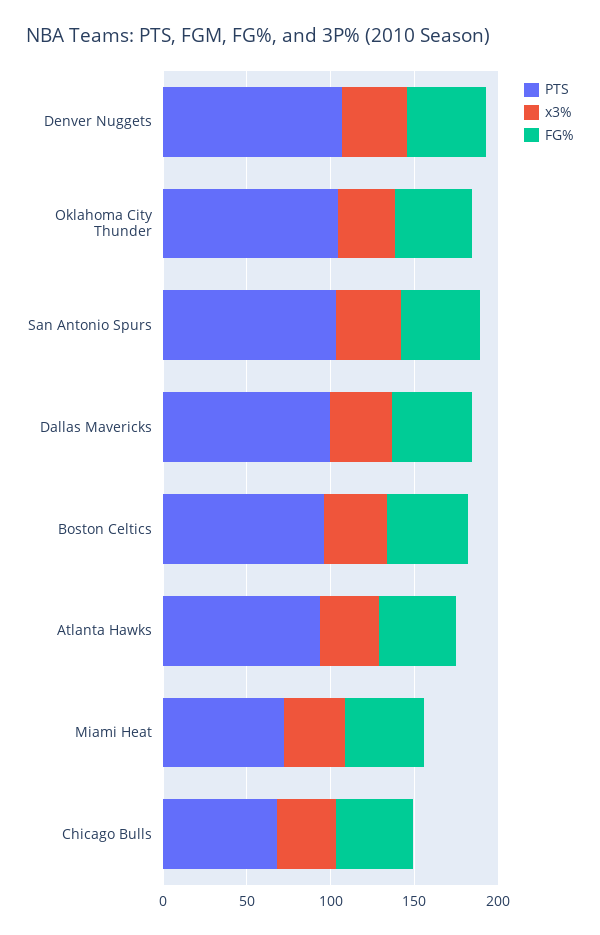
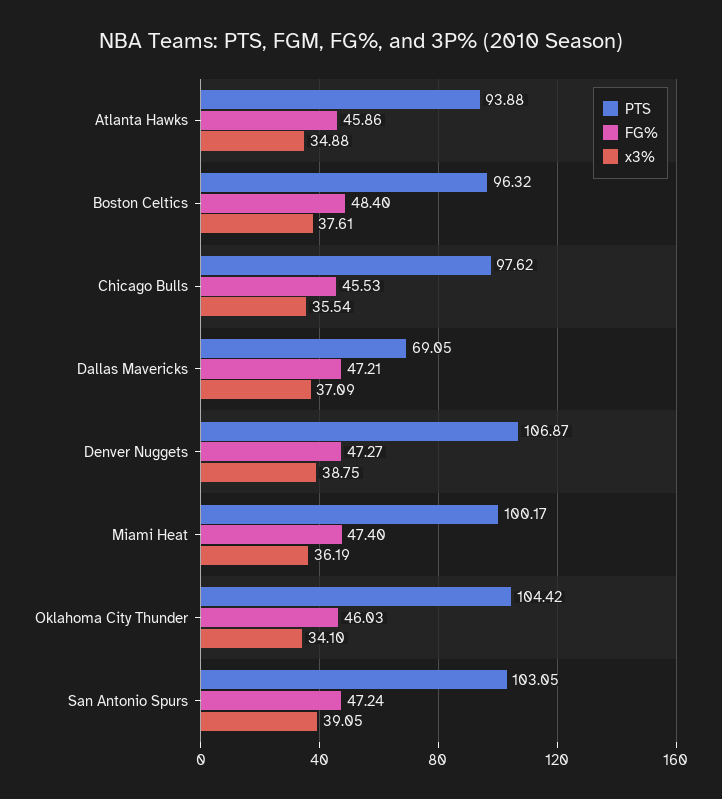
PTS, Dallas Mavericks: 100 -> 69.05
PTS, Miami Heat: 70 -> 100.17
PTS, Chicago Bulls: 70 -> 97.62

